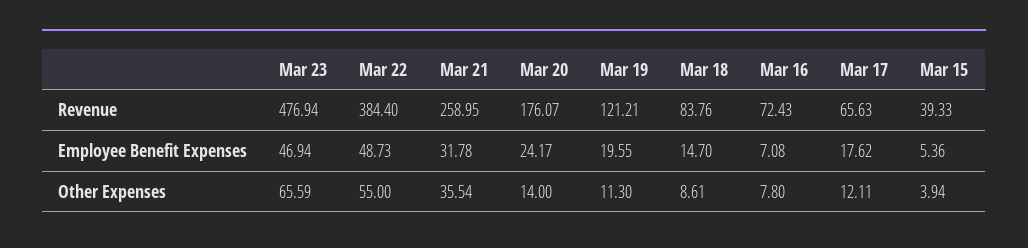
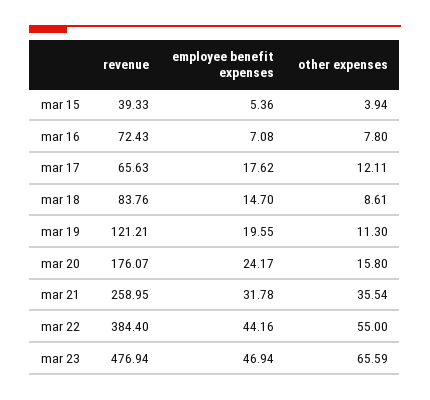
Mar 22, Employee Benefit Expenses: 48.73 -> 44.16
Mar 20, Other Expenses: 14 -> 15.8

